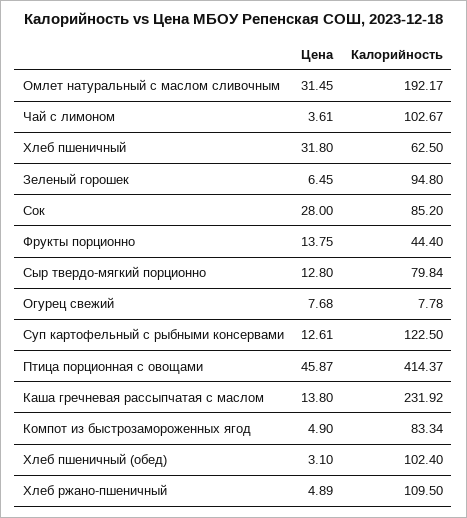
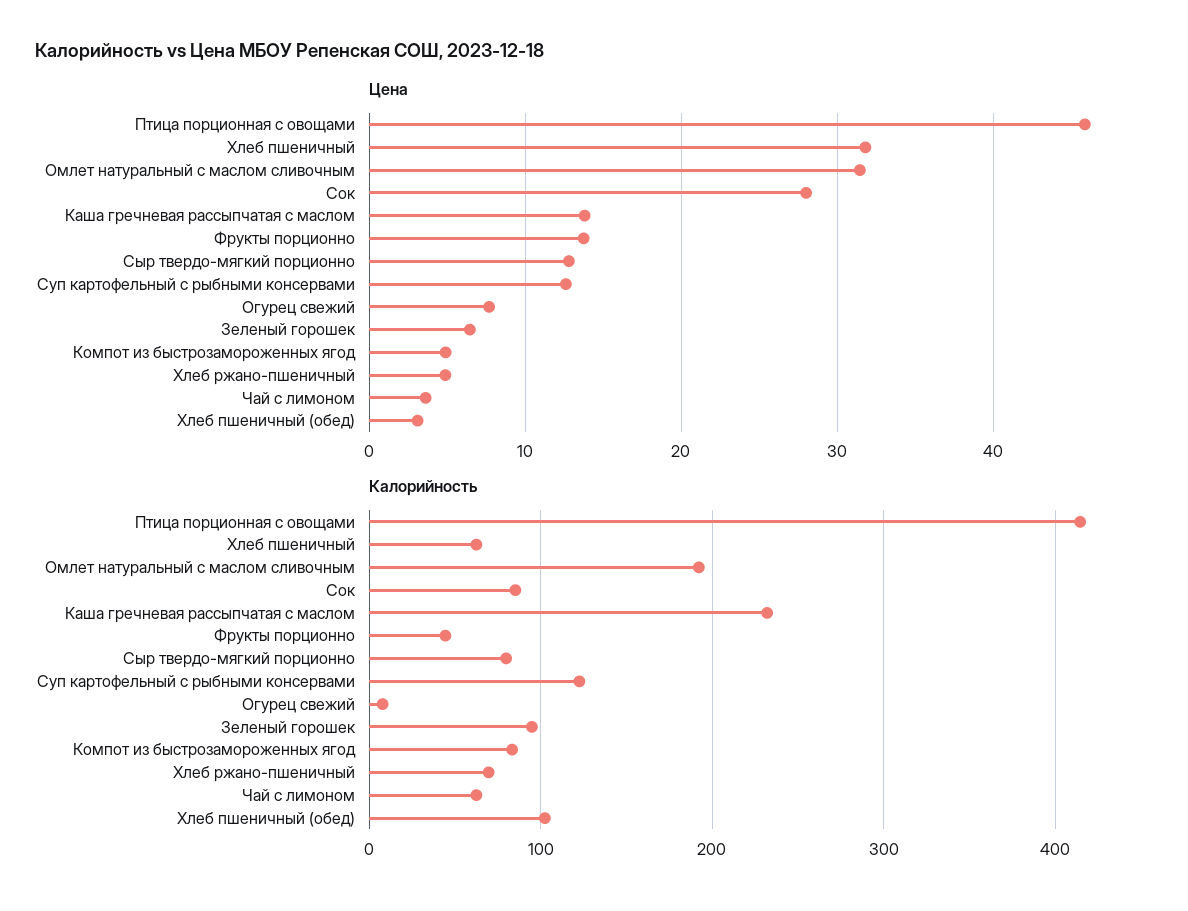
Калорийность, Чай с лимоном: 102.67 -> 60
Калорийность, Хлеб ржано-пшеничный: 109.5 -> 70

